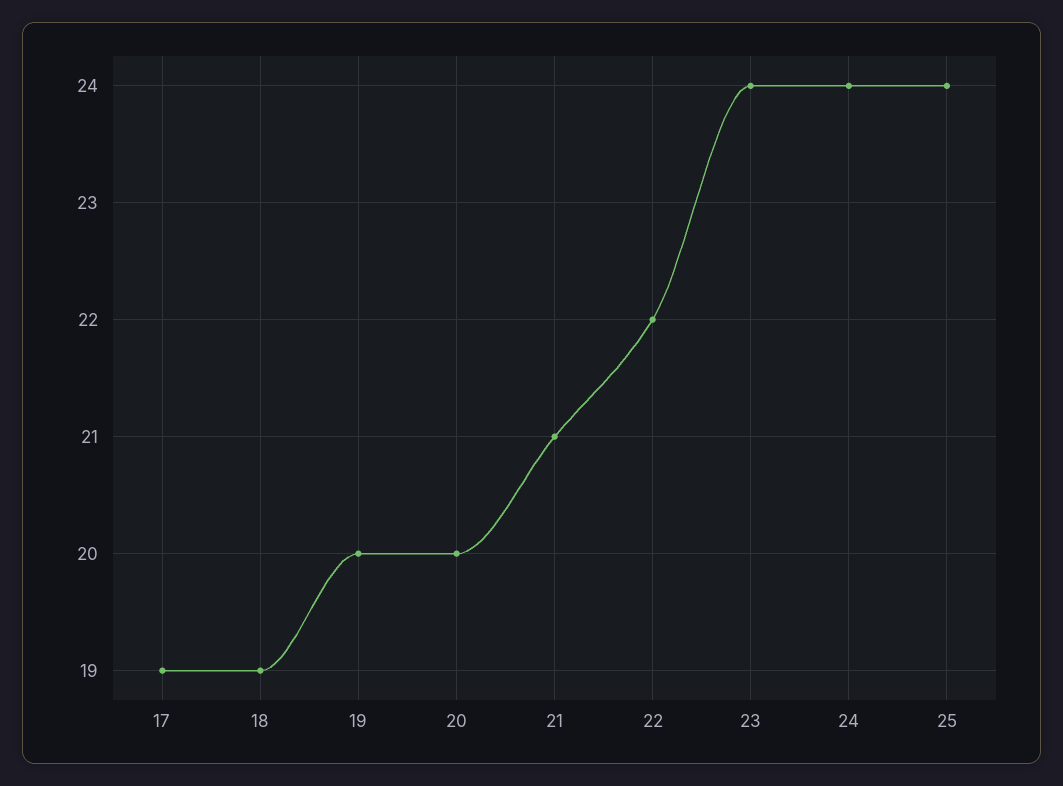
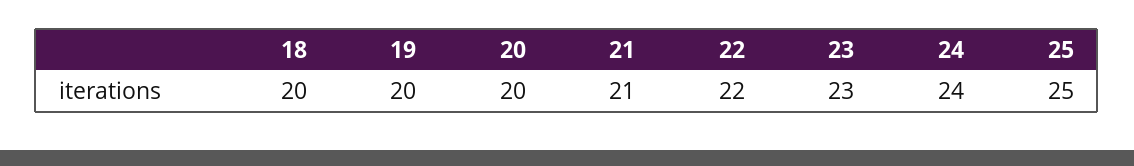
17: 19 -> none
18: 19 -> 20
23: 24 -> 23
25: 24 -> 25

